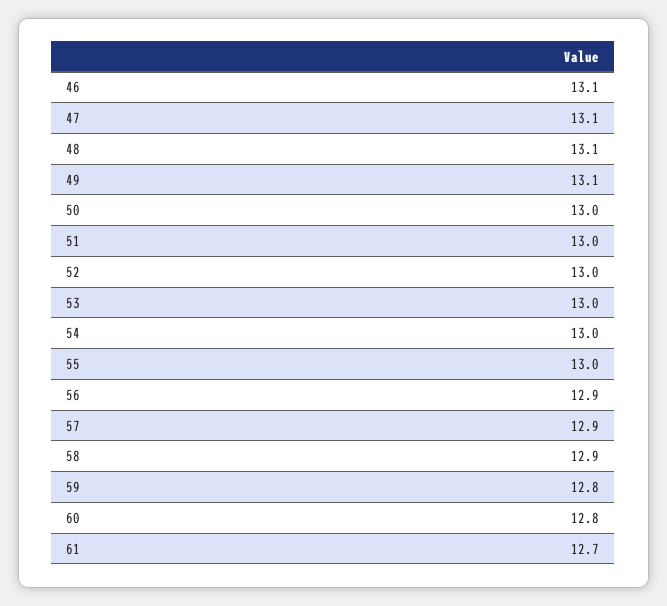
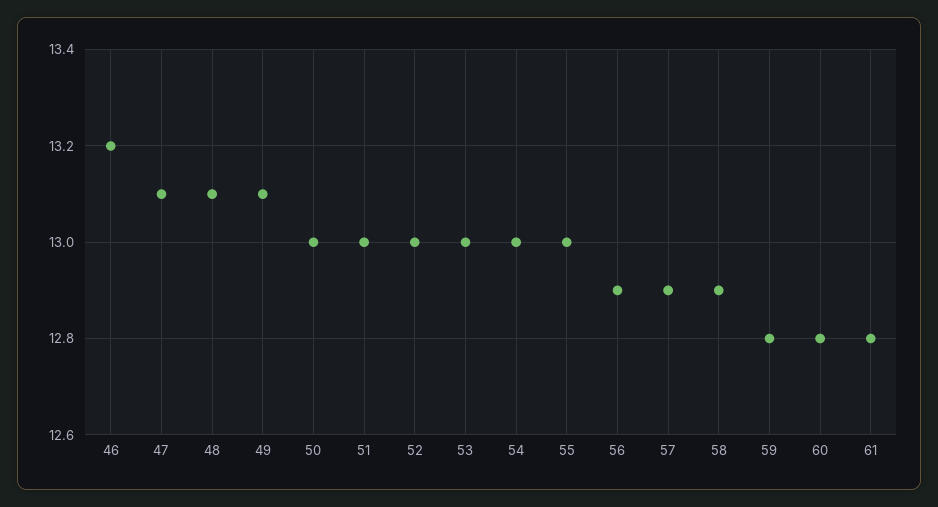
46: 13.1 -> 13.2
61: 12.7 -> 12.8

